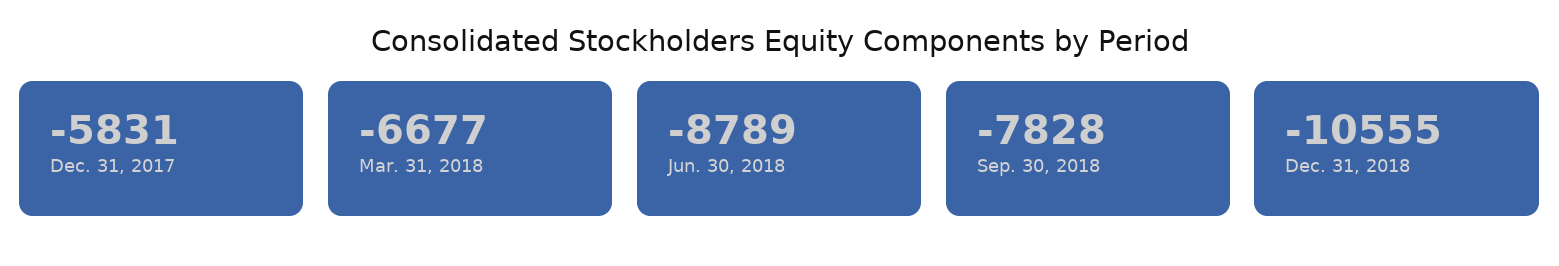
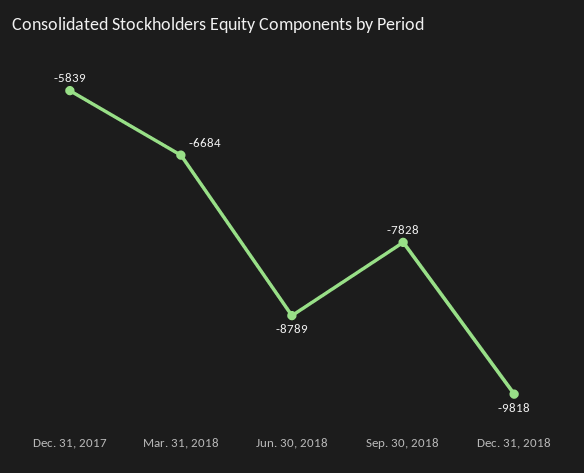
Dec. 31, 2017: -5831 -> -5839
Mar. 31, 2018: -6677 -> -6684
Dec. 31, 2018: -10555 -> -9818

